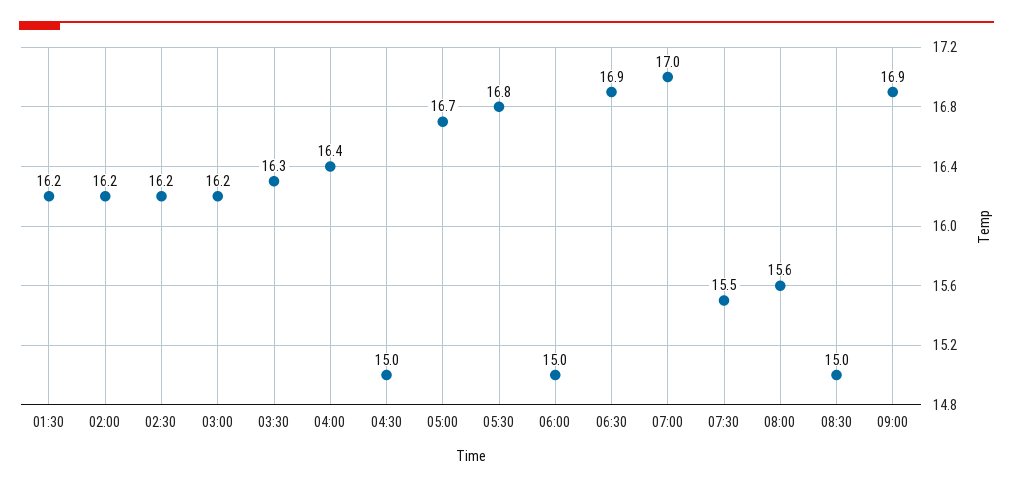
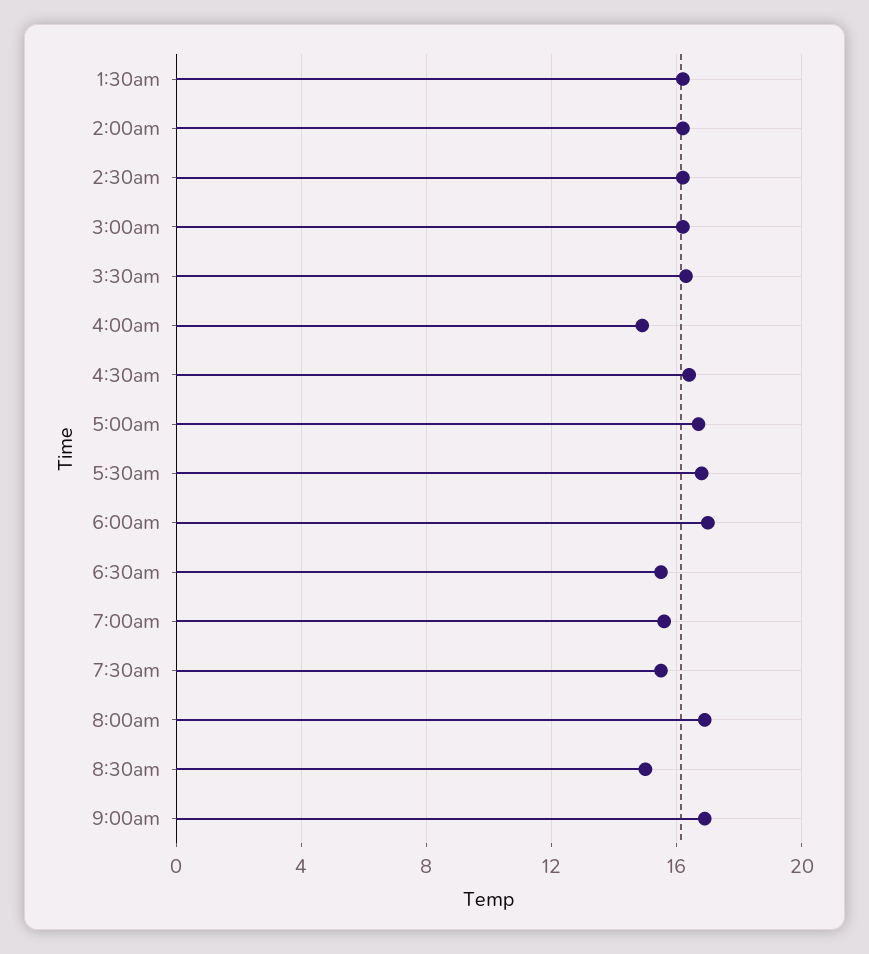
04:00: 16.4 -> 15
04:30: 15 -> 16.5
06:00: 15 -> 17
06:30: 16.9 -> 15.5
07:00: 17 -> 15.5
08:00: 15.6 -> 17

